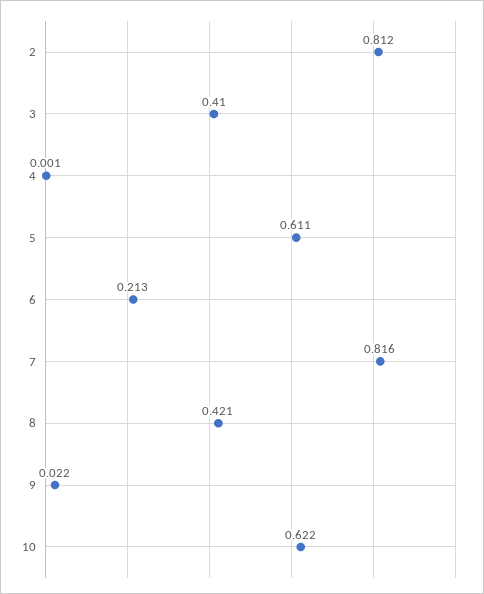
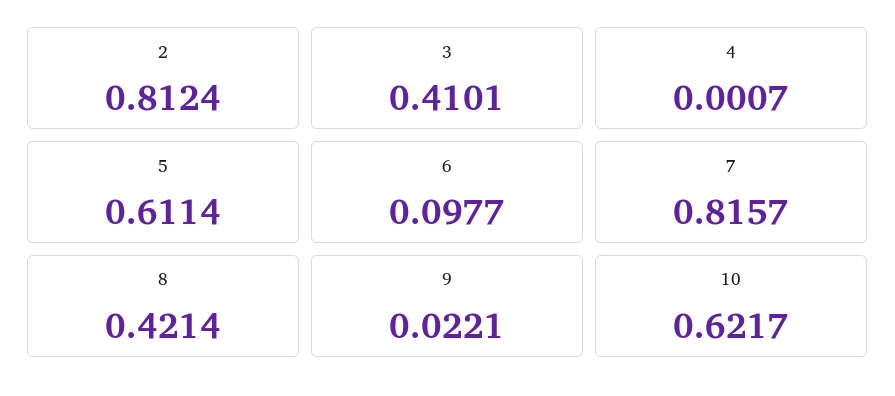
6: 0.213 -> 0.0977

